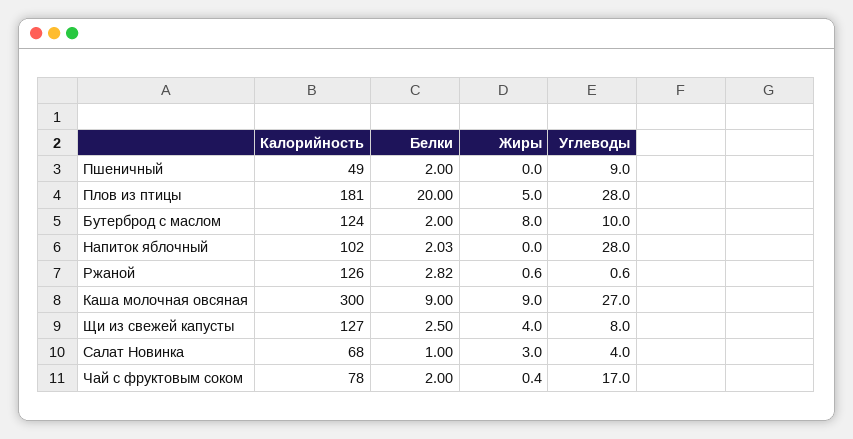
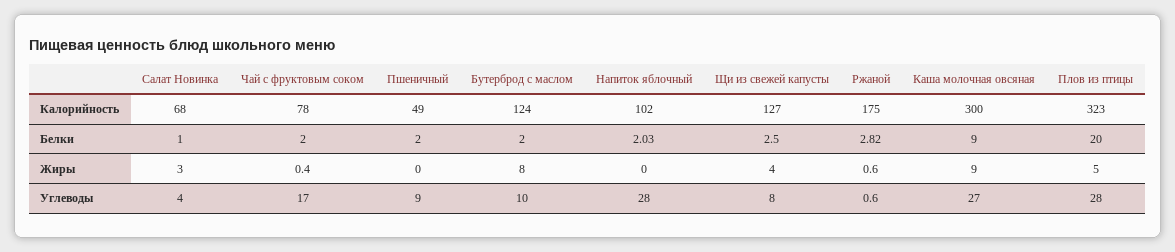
Калорийность, Плов из птицы: 181 -> 323
Калорийность, Ржаной: 126 -> 175

